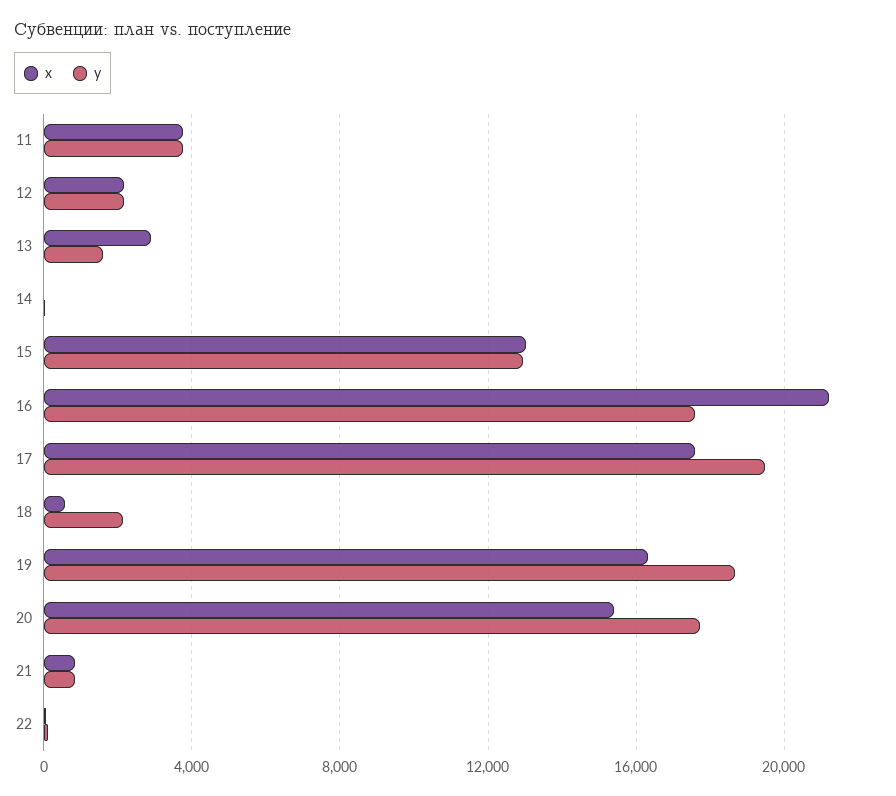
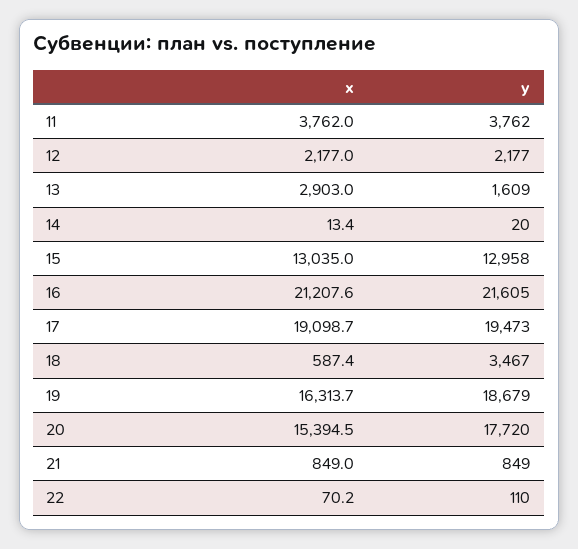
y, 16: 17500 -> 21605
x, 17: 17500 -> 19098.7
y, 18: 2000 -> 3467

